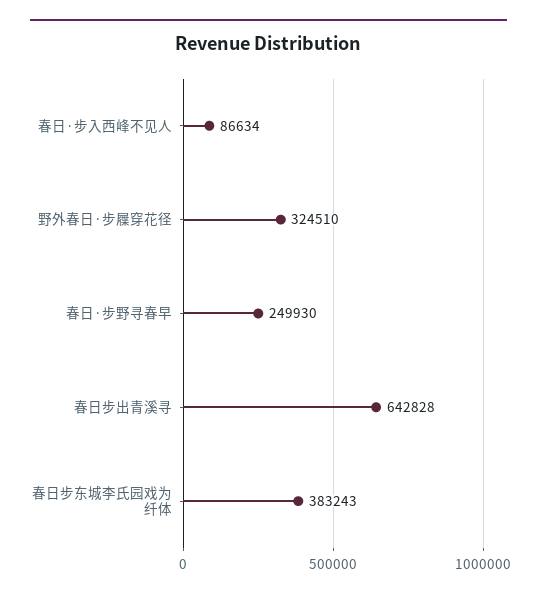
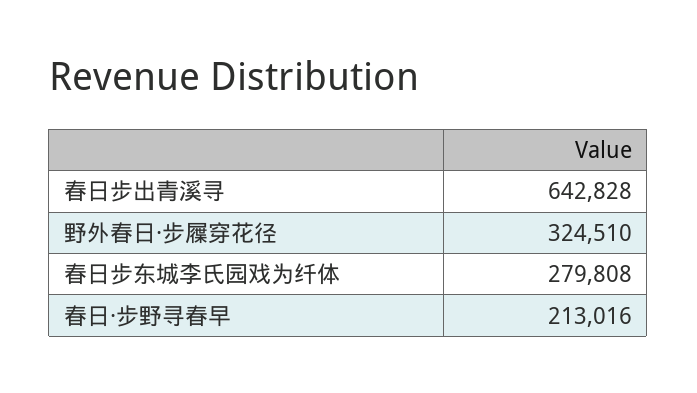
春日·步入西峰不见人: 86634 -> none
春日·步野寻春早: 249930 -> 213016
春日步东城李氏园戏为纤体: 383243 -> 279808

